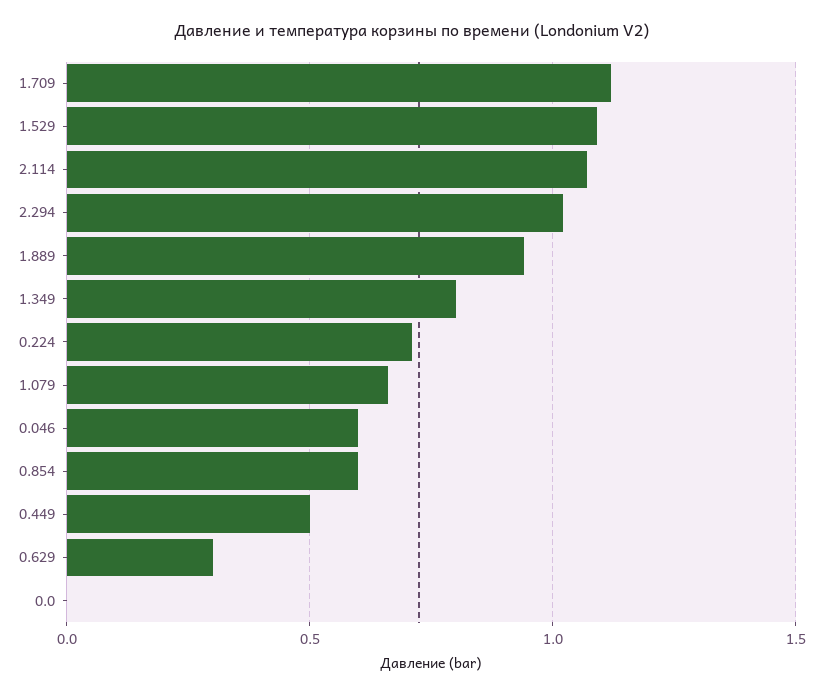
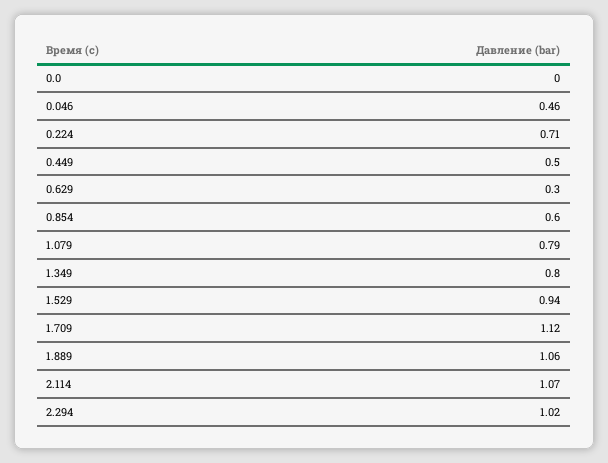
1.529: 1.1 -> 0.94
1.889: 0.95 -> 1.06
1.079: 0.65 -> 0.79
0.046: 0.6 -> 0.46

